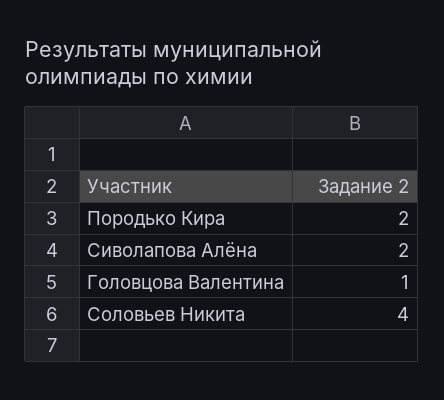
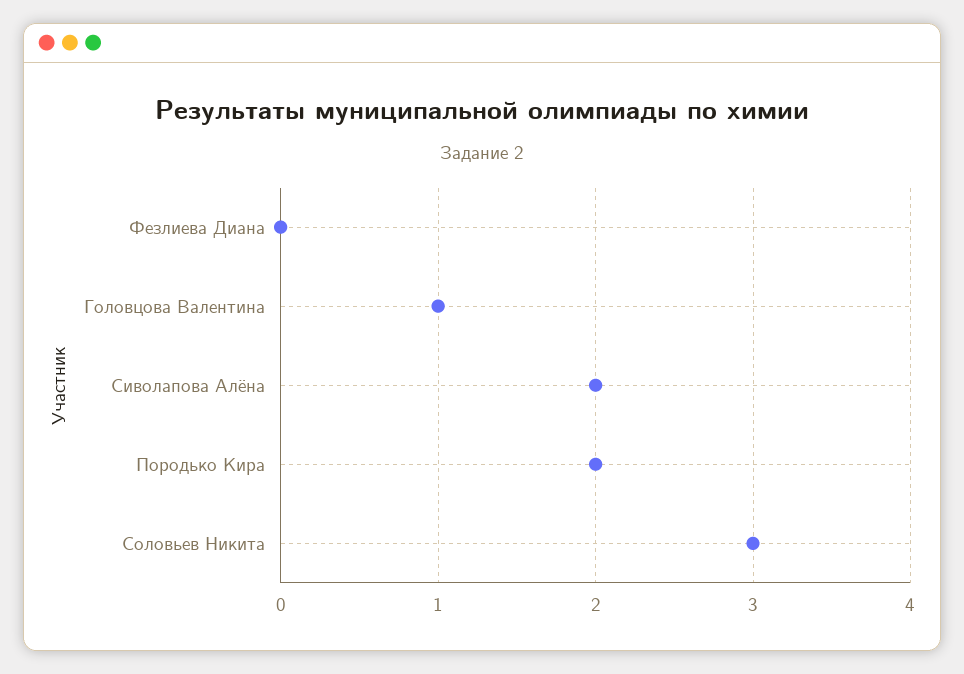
Соловьев Никита: 4 -> 3
Фезлиева Диана: none -> 0

